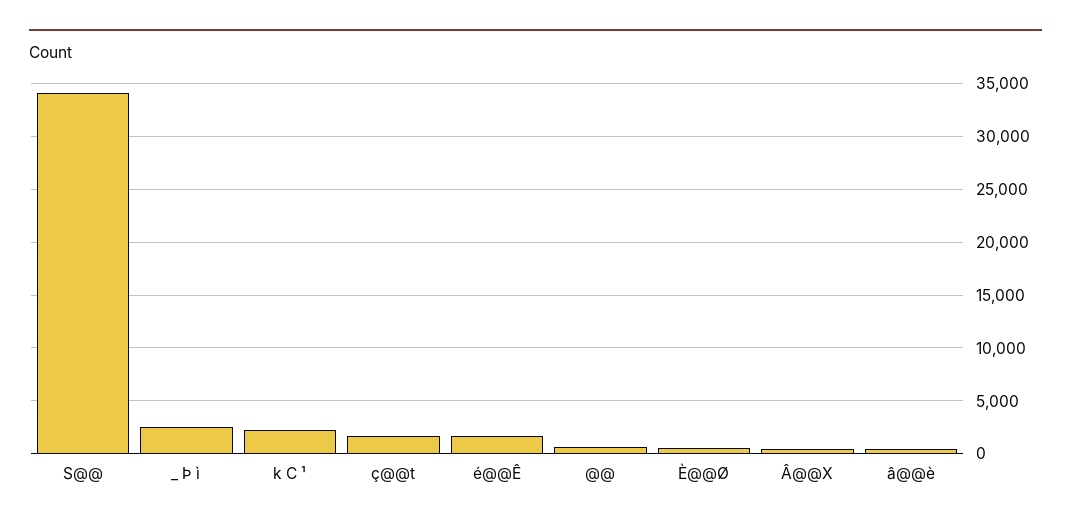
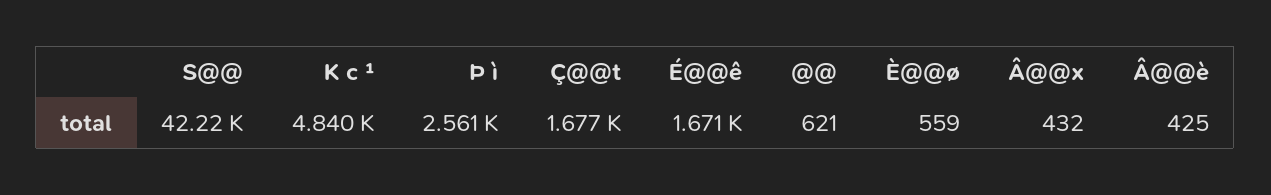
S@@: 34000 -> 42220
k C ¹: 2000 -> 4840

